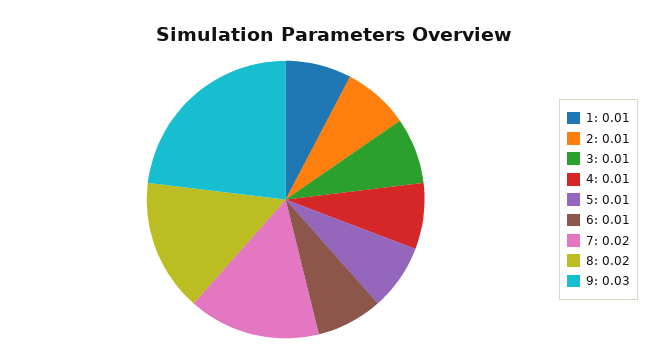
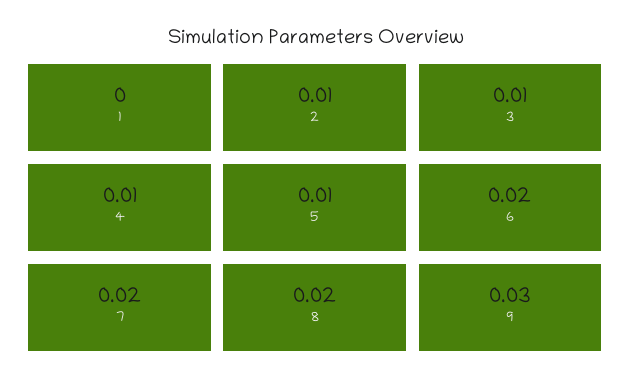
1: 0.01 -> 0
6: 0.01 -> 0.02

